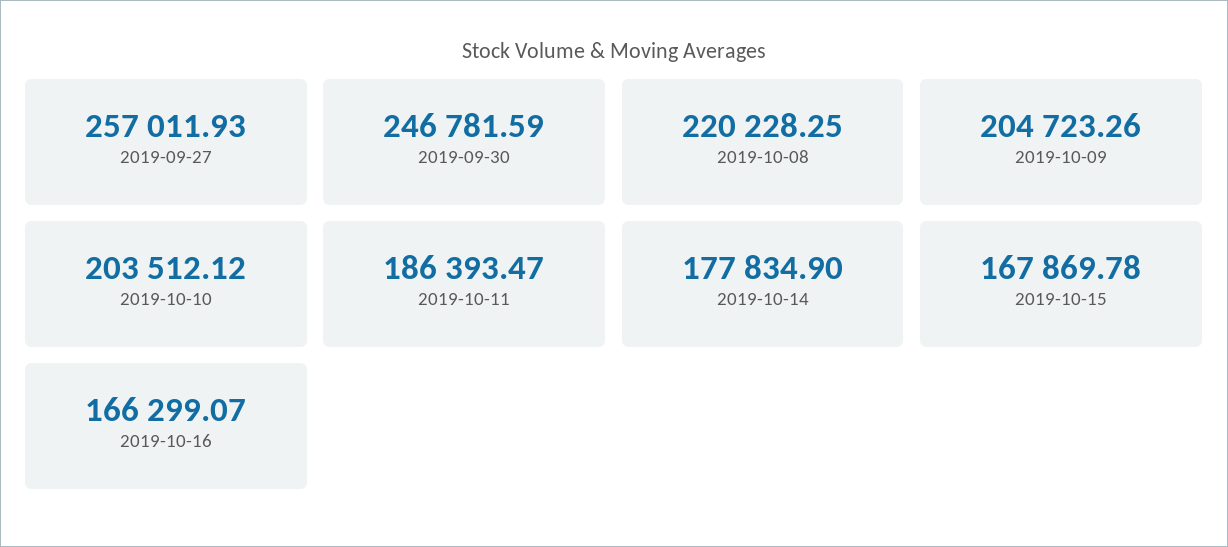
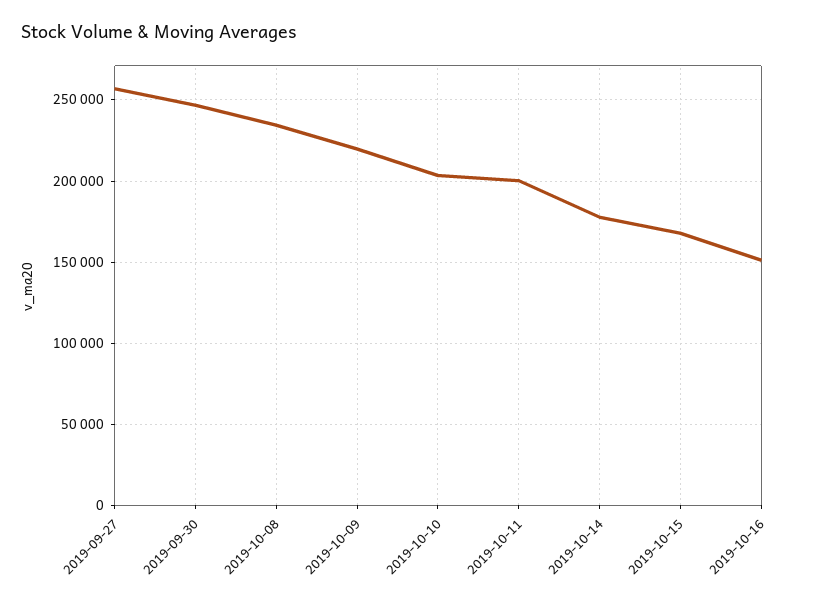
2019-10-08: 220228.25 -> 235000
2019-10-09: 204723.26 -> 220000
2019-10-11: 186393.47 -> 200000
2019-10-16: 166299.07 -> 150000

